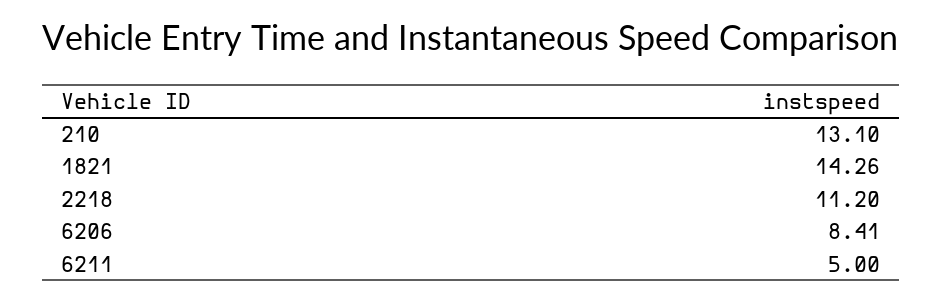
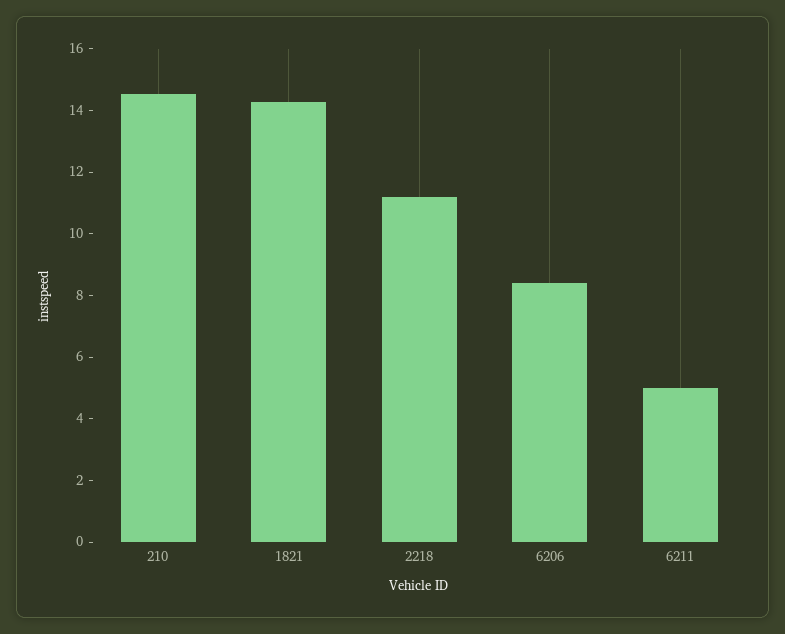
210: 13.1 -> 14.5

